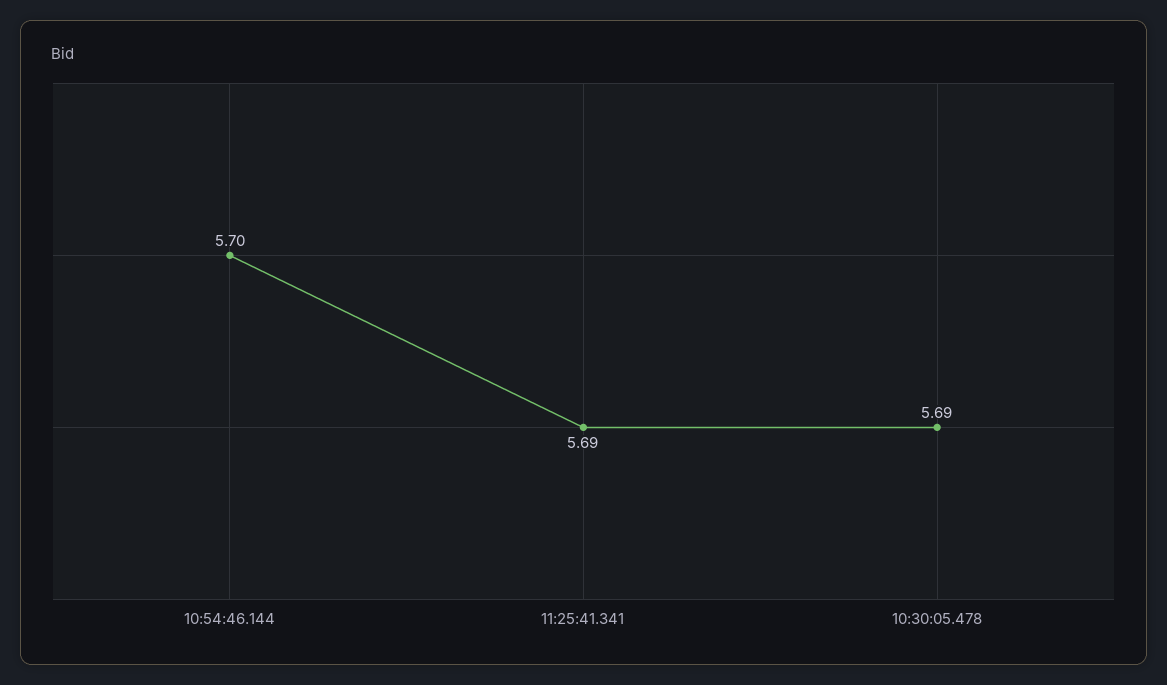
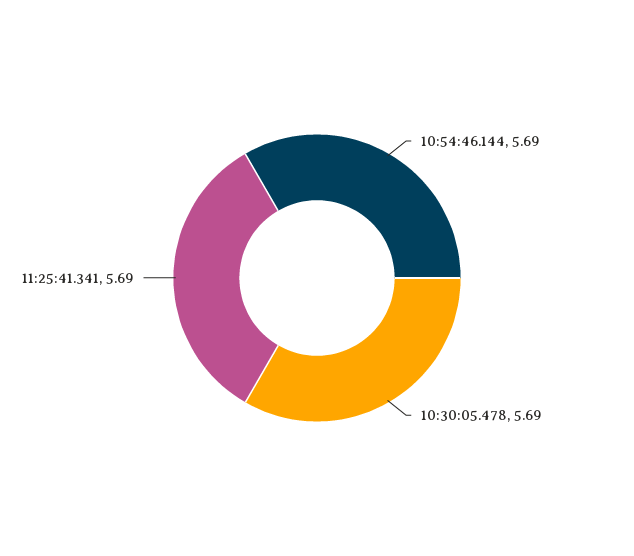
10:54:46.144: 5.7 -> 5.69

